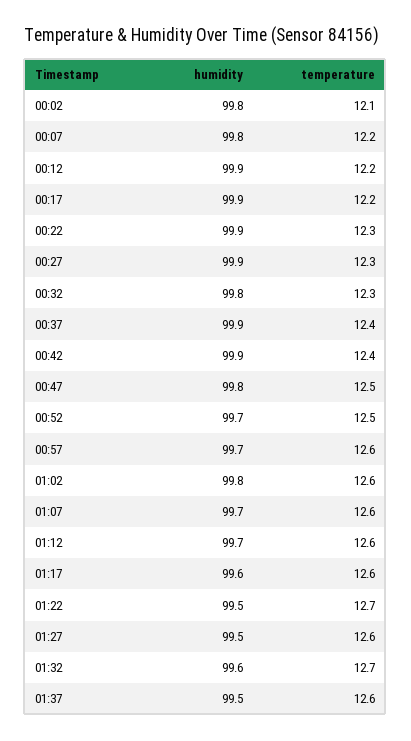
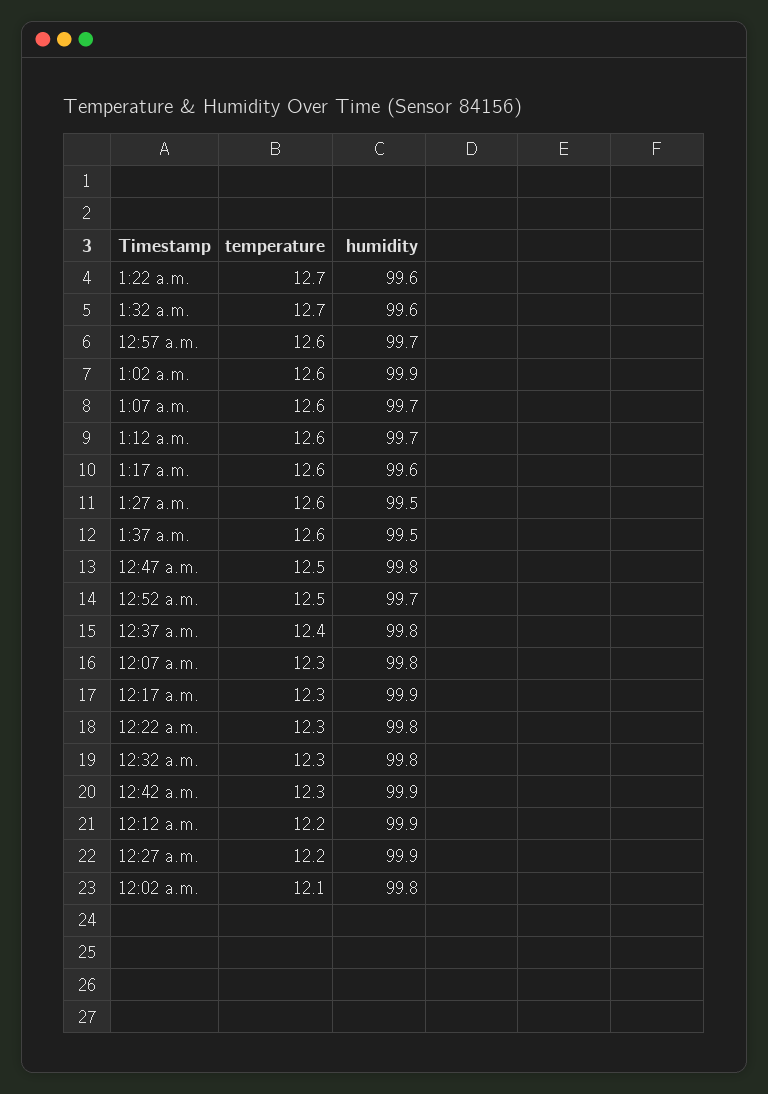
temperature, 00:07: 12.2 -> 12.3
temperature, 00:17: 12.2 -> 12.3
humidity, 00:22: 99.9 -> 99.8
temperature, 00:27: 12.3 -> 12.2
humidity, 00:37: 99.9 -> 99.8
temperature, 00:42: 12.4 -> 12.3
humidity, 01:02: 99.8 -> 99.9
humidity, 01:22: 99.5 -> 99.6

